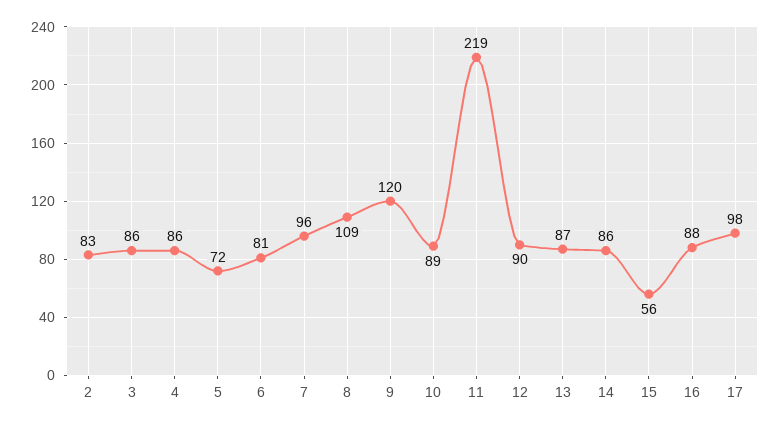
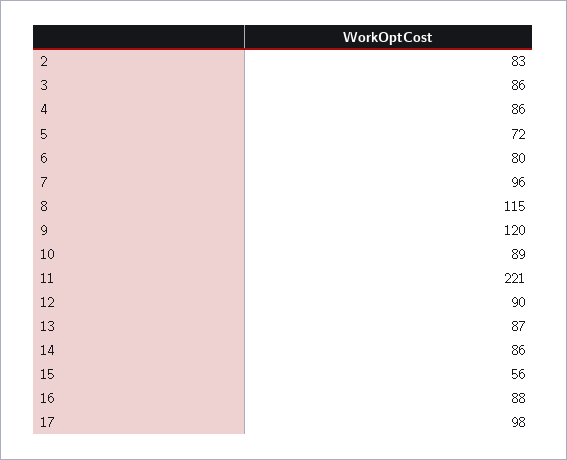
6: 81 -> 80
8: 109 -> 115
11: 219 -> 221

